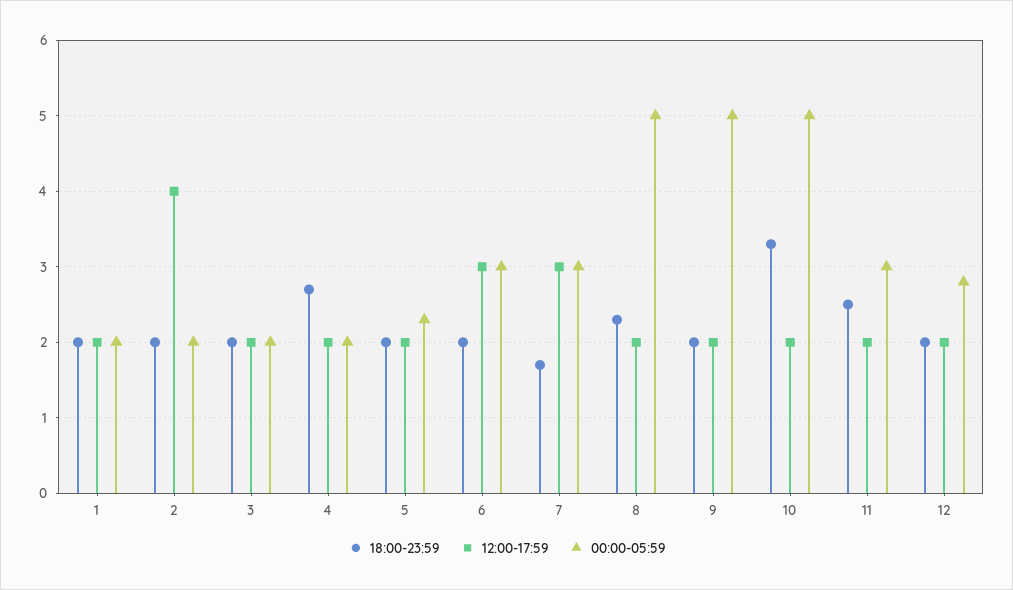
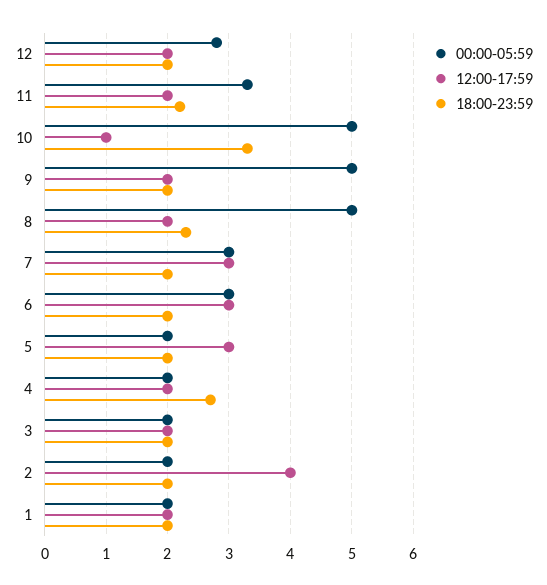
12:00-17:59, 5: 2 -> 3
00:00-05:59, 5: 2.3 -> 2
18:00-23:59, 7: 1.7 -> 2
12:00-17:59, 10: 2 -> 1
18:00-23:59, 11: 2.5 -> 2.2
00:00-05:59, 11: 3 -> 3.3

